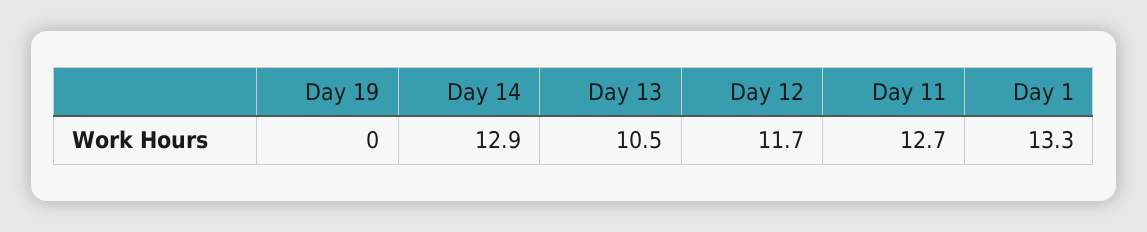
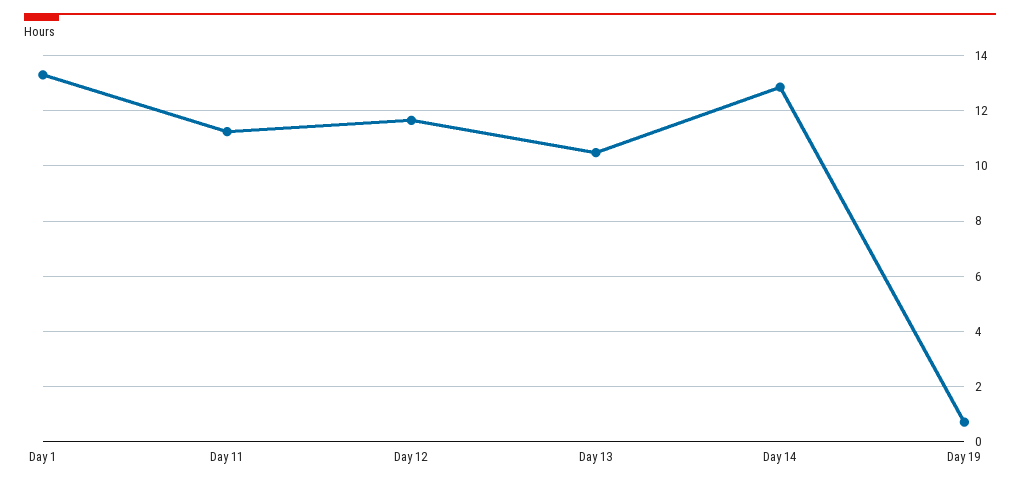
Day 19: 0 -> 0.75
Day 11: 12.7 -> 11.25

